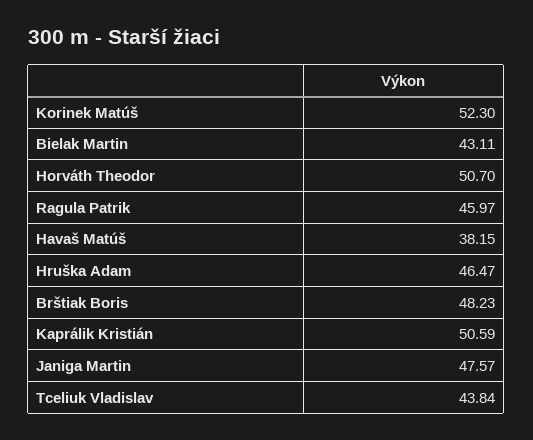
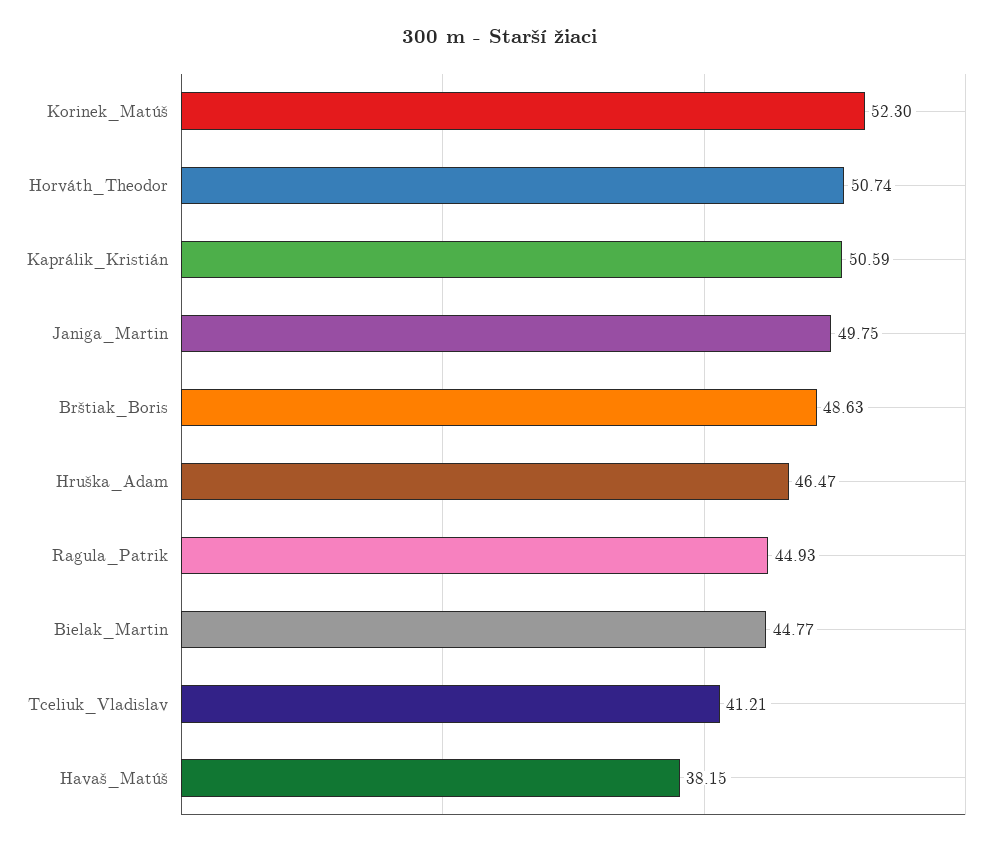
Bielak Martin: 43.11 -> 44.77
Horváth Theodor: 50.7 -> 50.74
Ragula Patrik: 45.97 -> 44.93
Brštiak Boris: 48.23 -> 48.63
Janiga Martin: 47.57 -> 49.75
Tceliuk Vladislav: 43.84 -> 41.21

